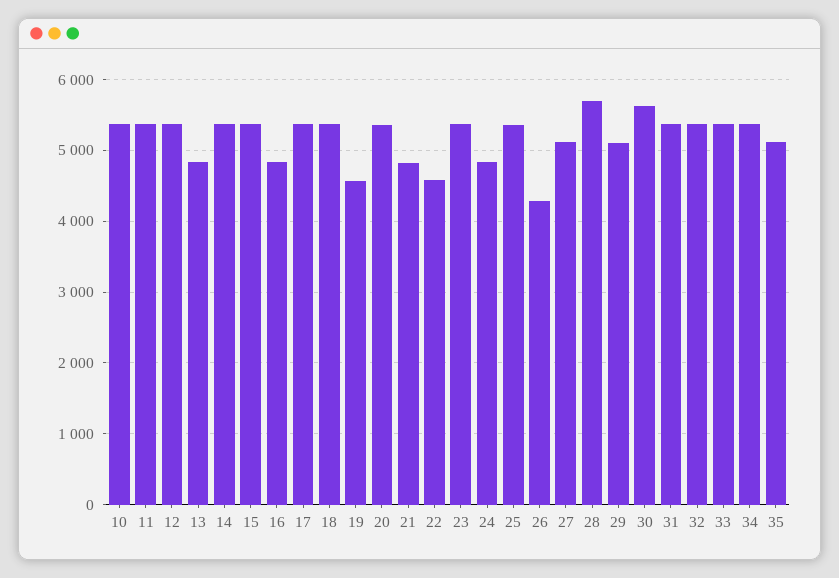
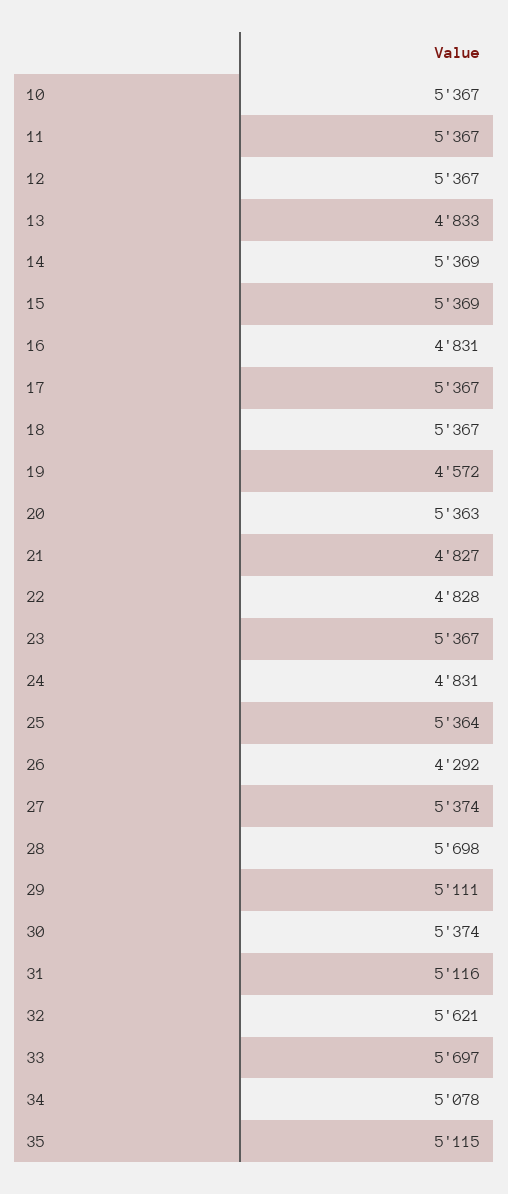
22: 4600 -> 4828
27: 5100 -> 5374
30: 5600 -> 5374
31: 5400 -> 5116
32: 5400 -> 5621
33: 5400 -> 5697
34: 5400 -> 5078

